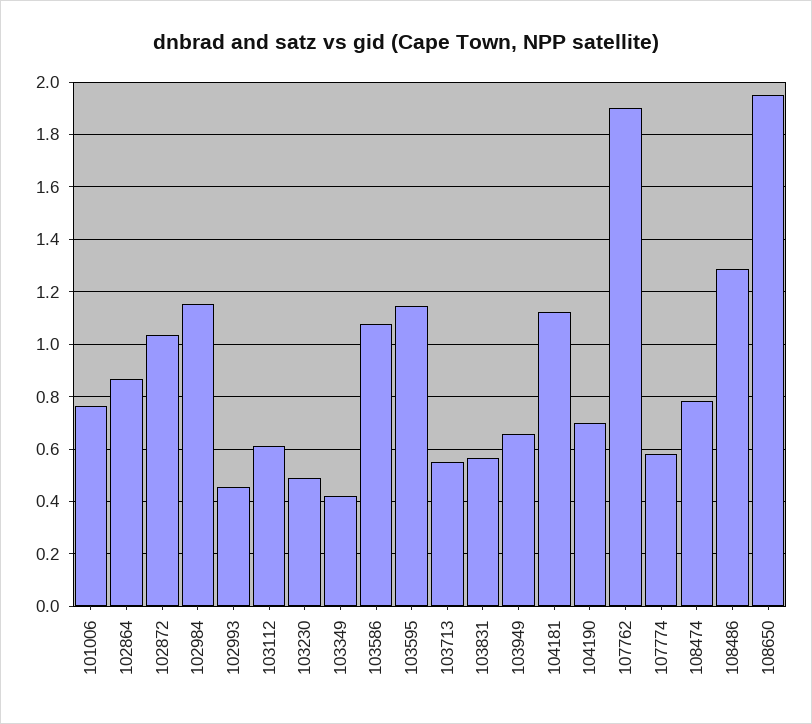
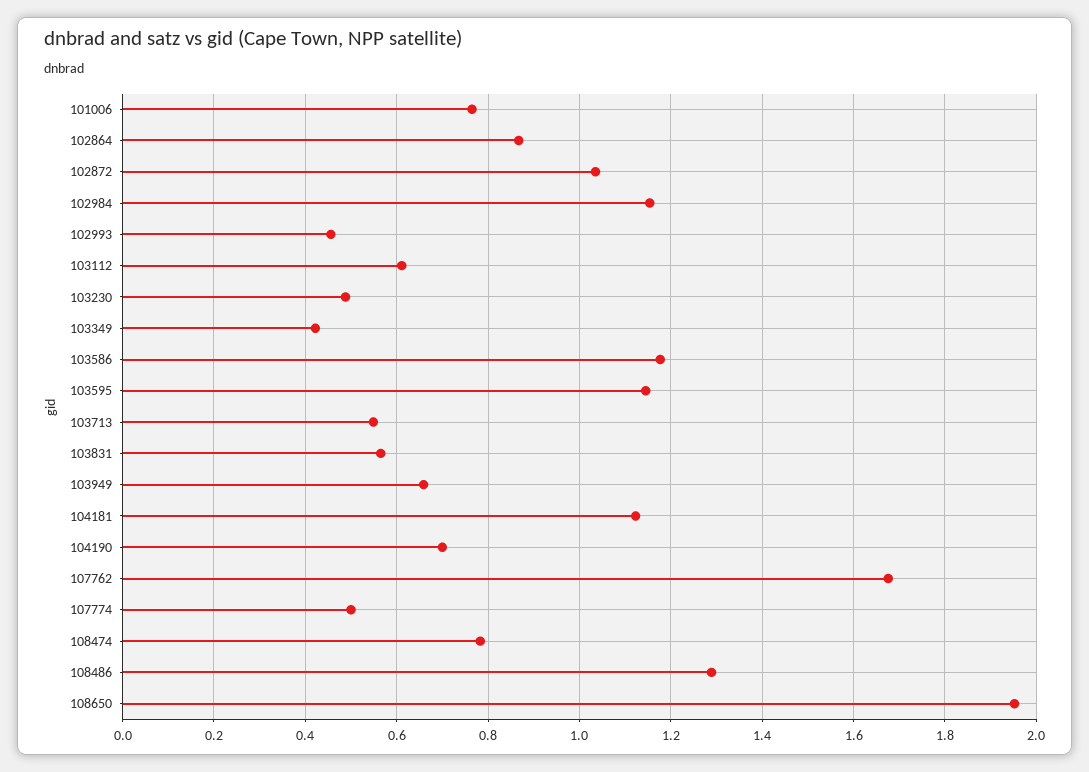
103586: 1.075 -> 1.18
107762: 1.9 -> 1.68
107774: 0.575 -> 0.5

